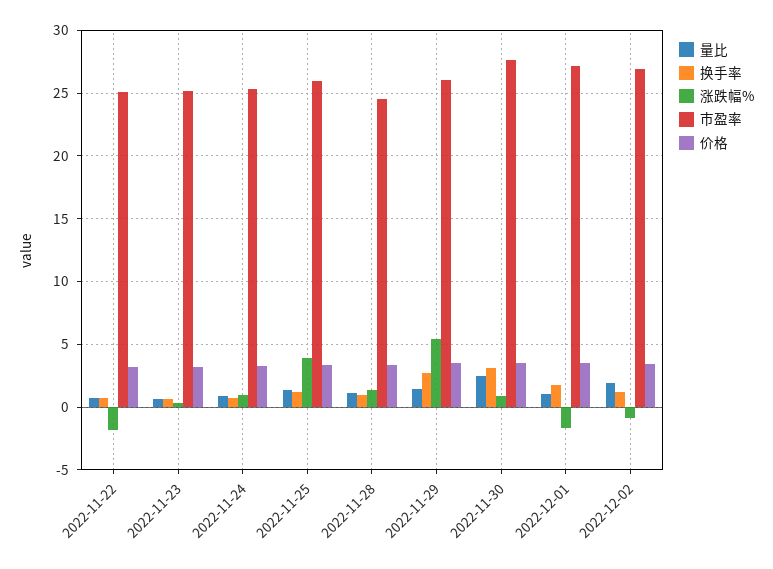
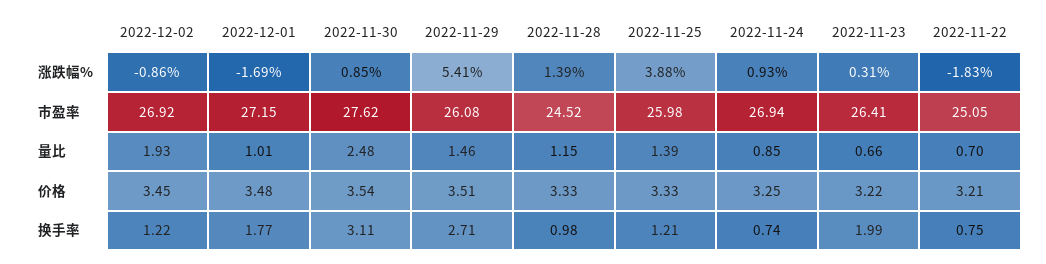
换手率, 2022-11-23: 0.5 -> 1.99
市盈率, 2022-11-23: 25 -> 26.41
市盈率, 2022-11-24: 25.5 -> 26.94

